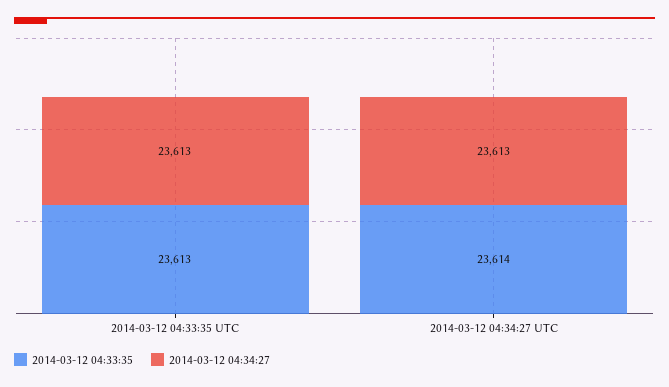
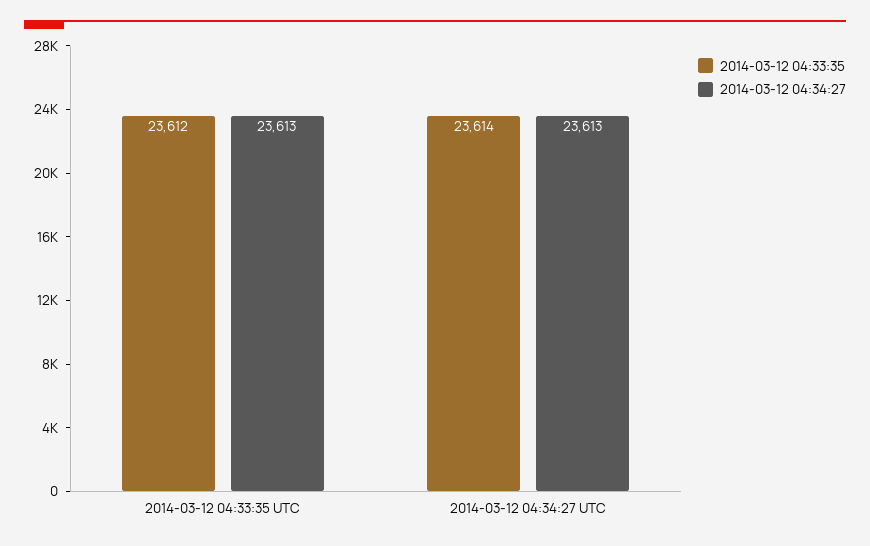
2014-03-12 04:33:35, 2014-03-12 04:33:35 UTC: 23613 -> 23612

